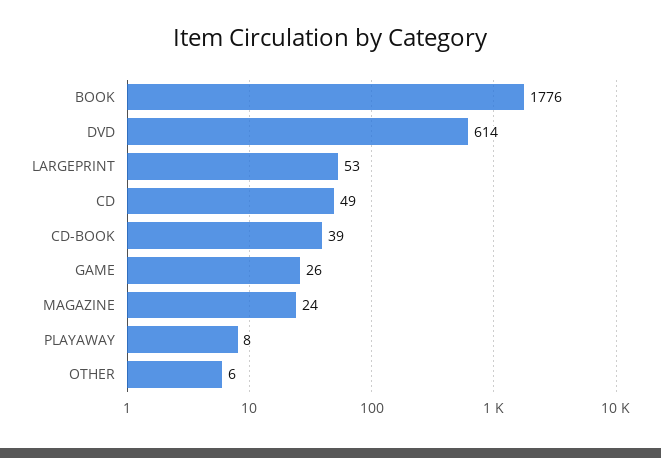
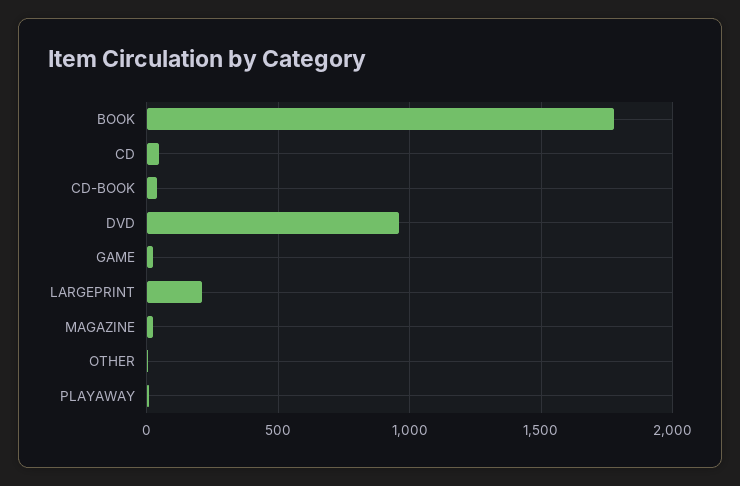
DVD: 614 -> 950
LARGEPRINT: 53 -> 200

